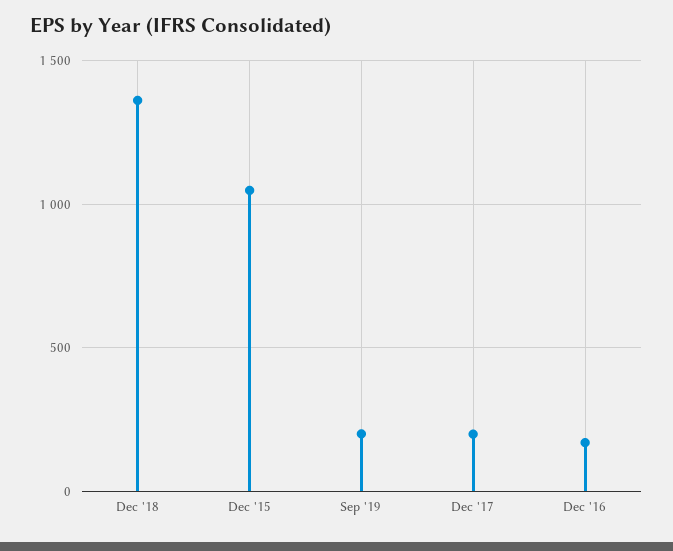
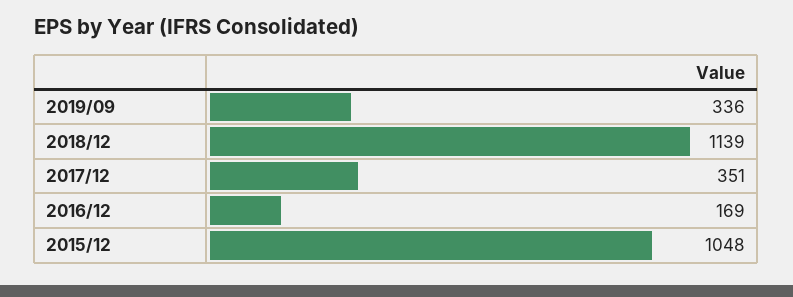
Dec '18: 1350 -> 1139
Sep '19: 200 -> 336
Dec '17: 200 -> 351

